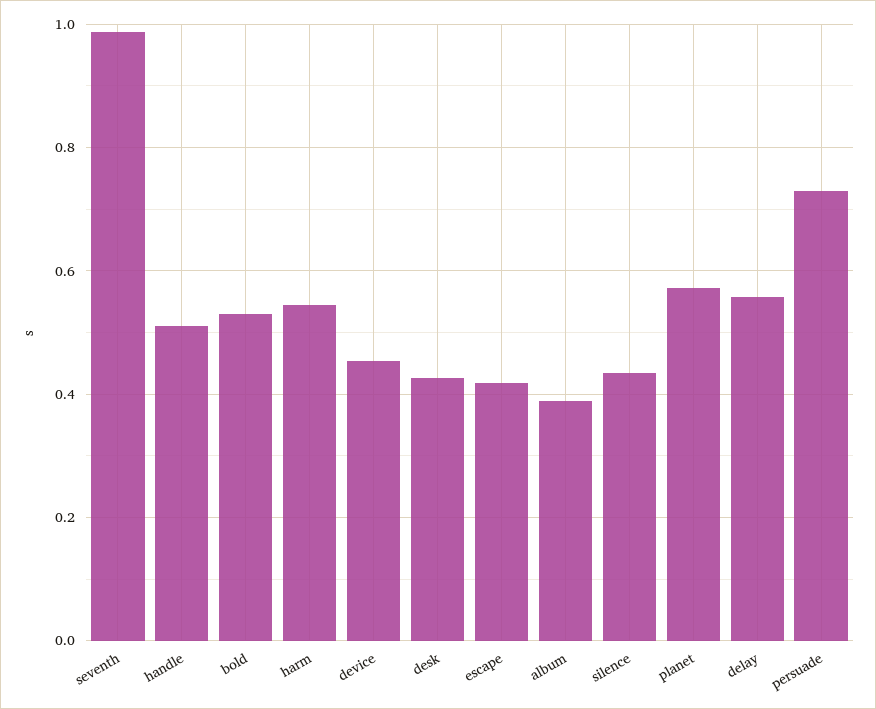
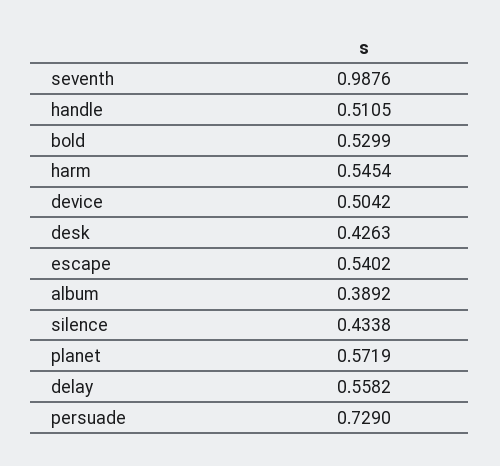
device: 0.46 -> 0.5042
escape: 0.42 -> 0.5402

